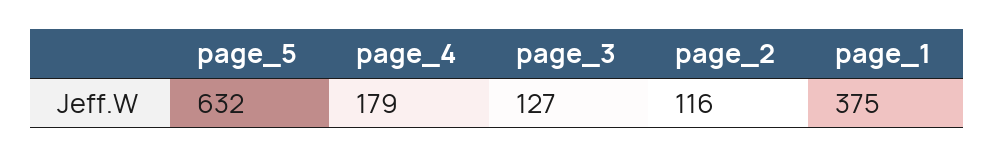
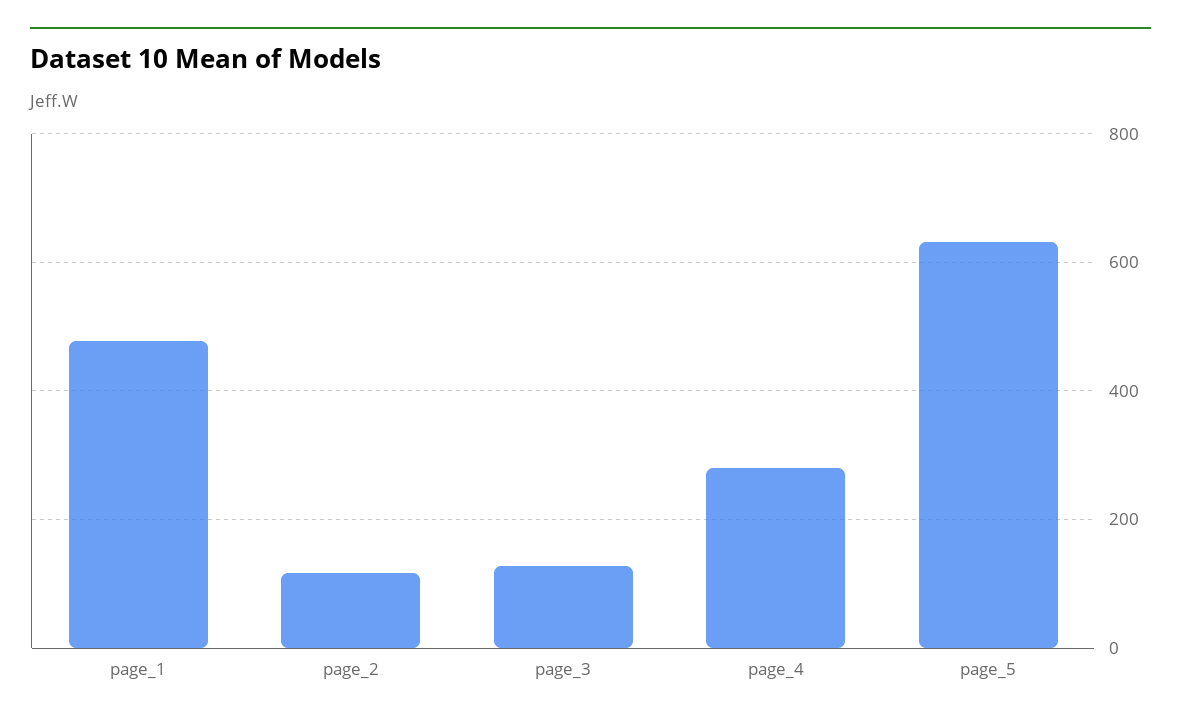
page_4: 179 -> 280
page_1: 375 -> 480

